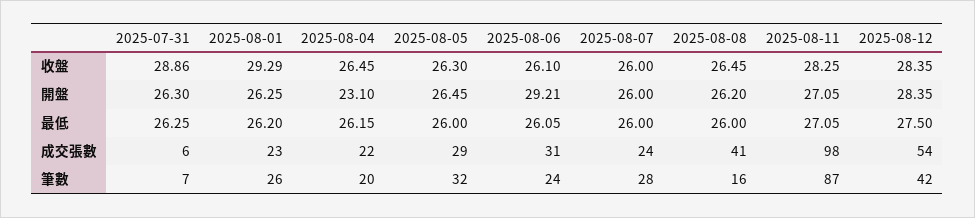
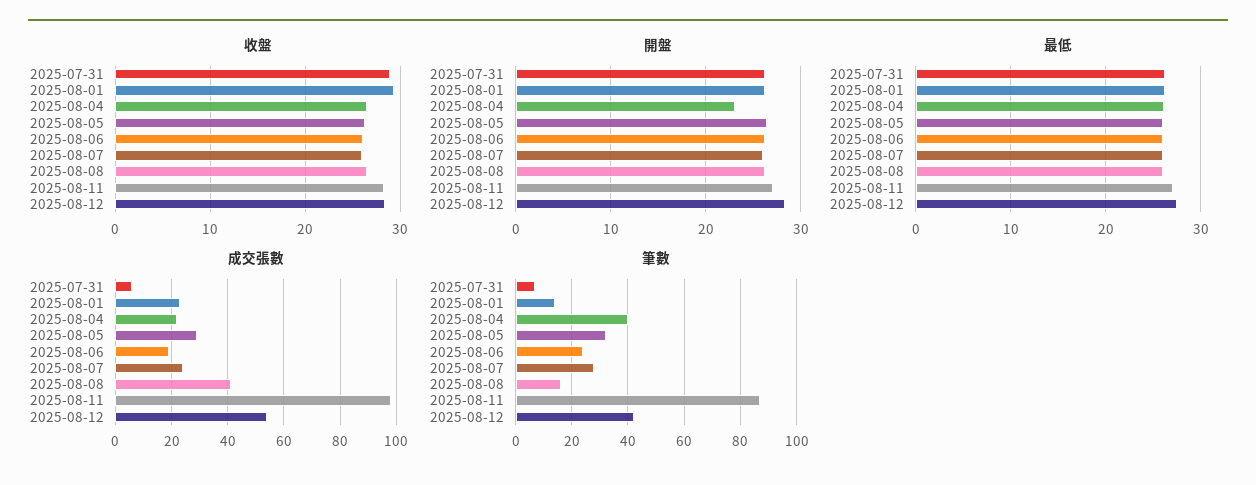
開盤, 2025-08-06: 29.21 -> 26
成交張數, 2025-08-06: 31 -> 20
筆數, 2025-08-01: 26 -> 15
筆數, 2025-08-04: 20 -> 40

